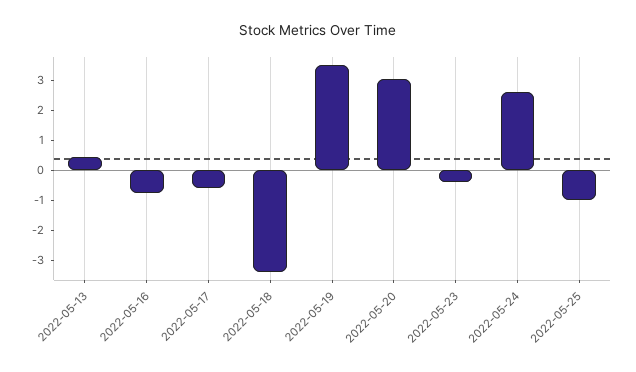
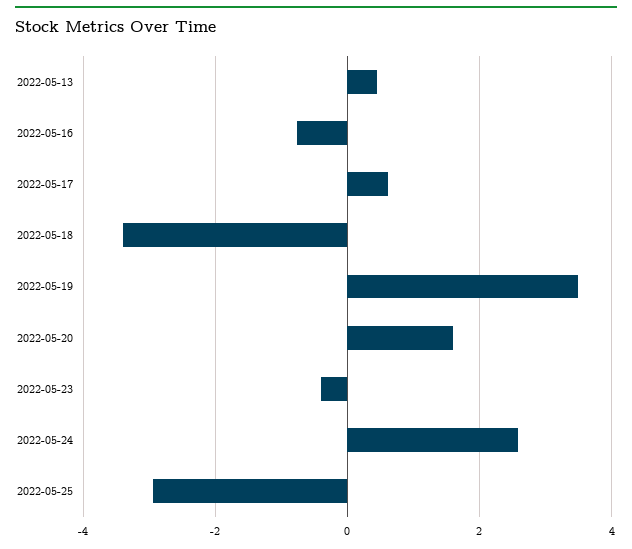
2022-05-17: -0.5 -> 0.6
2022-05-20: 3 -> 1.6
2022-05-25: -1 -> -3

